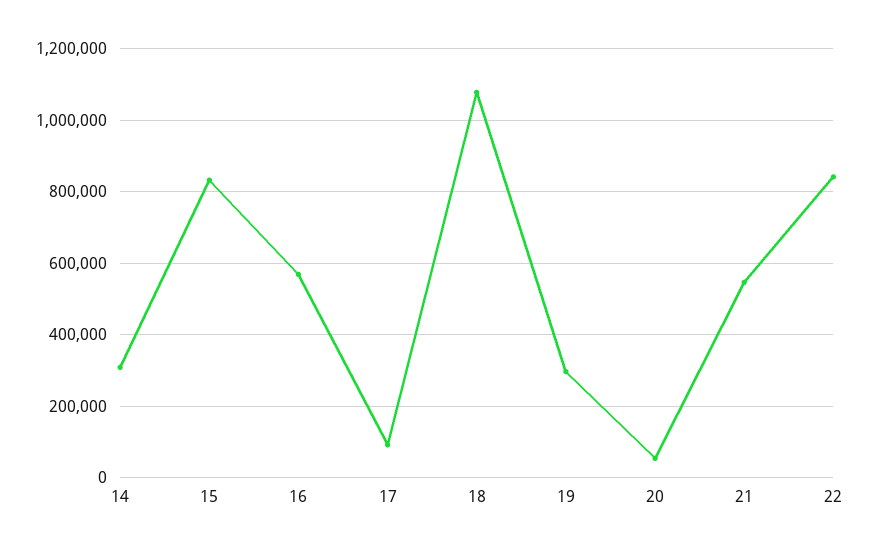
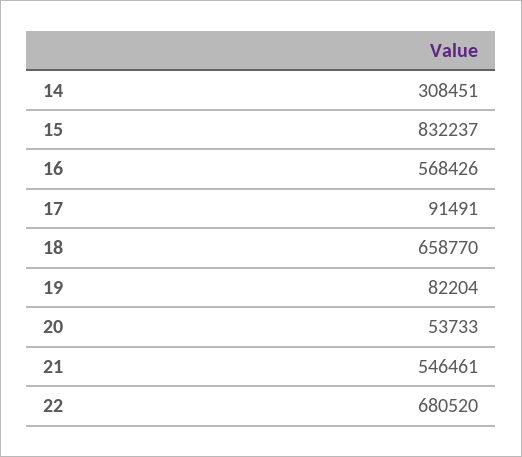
18: 1080000 -> 658770
19: 300000 -> 82204
22: 840000 -> 680520

